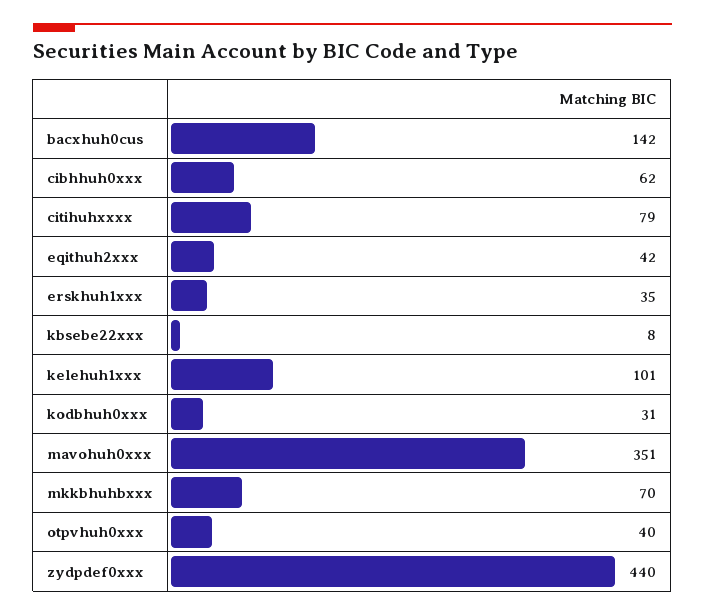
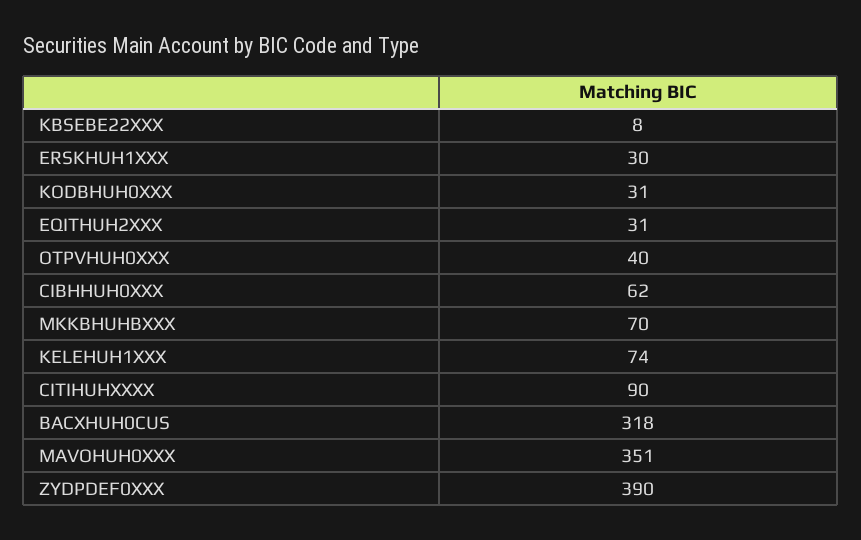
bacxhuh0cus: 142 -> 318
citihuhxxxx: 79 -> 90
eqithuh2xxx: 42 -> 31
erskhuh1xxx: 35 -> 30
kelehuh1xxx: 101 -> 74
zydpdef0xxx: 440 -> 390

